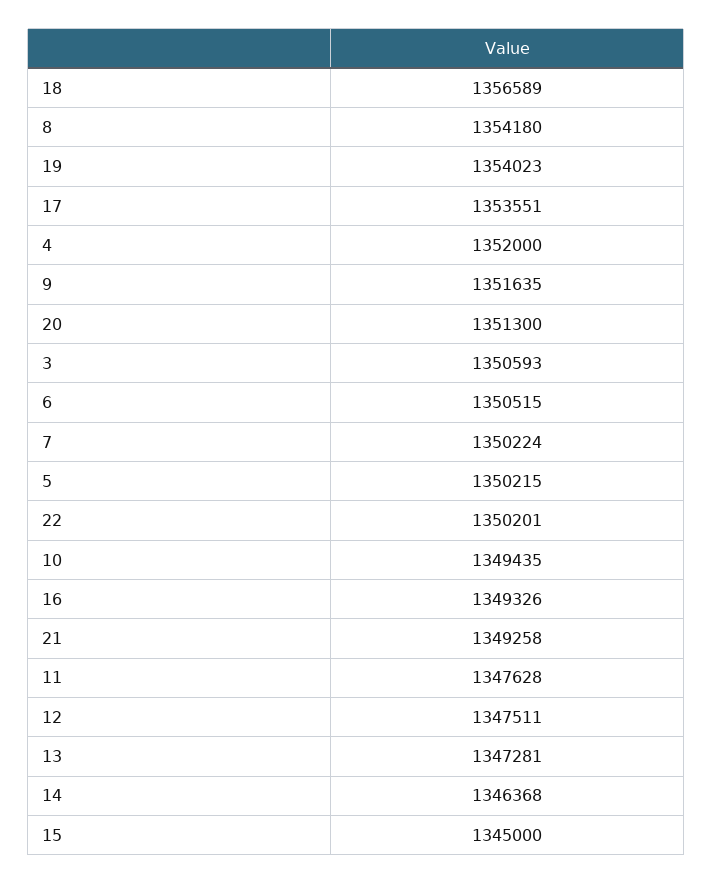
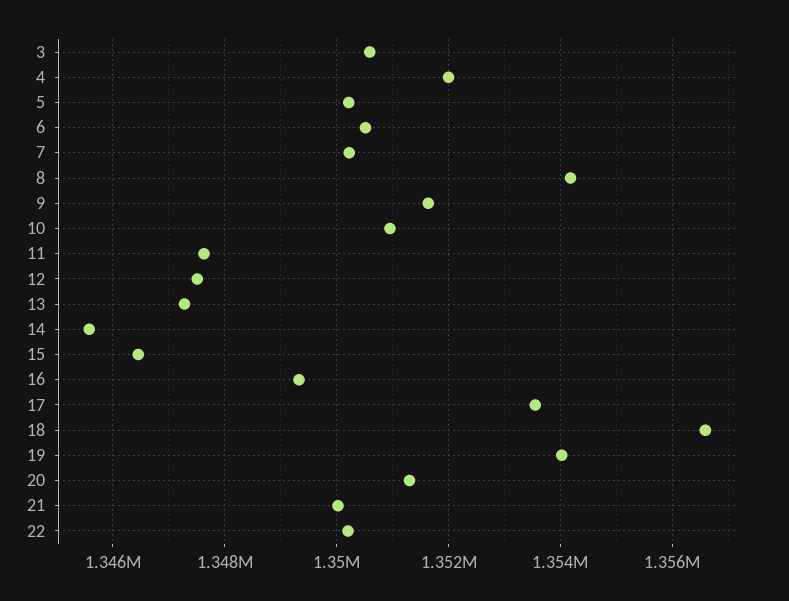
10: 1349435 -> 1351000
21: 1349258 -> 1350000
14: 1346368 -> 1345600
15: 1345000 -> 1346400

